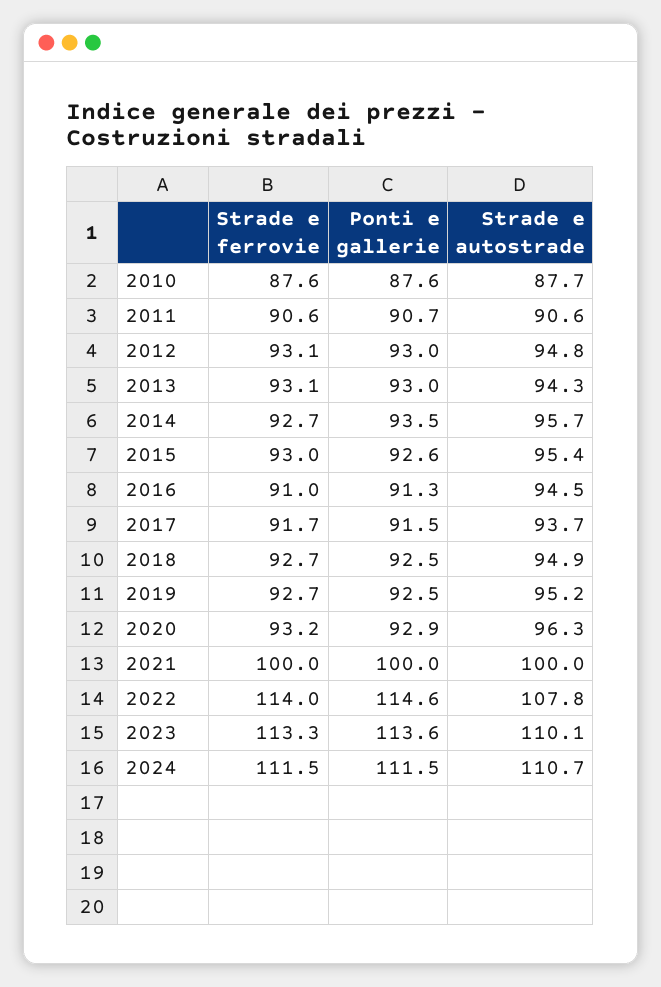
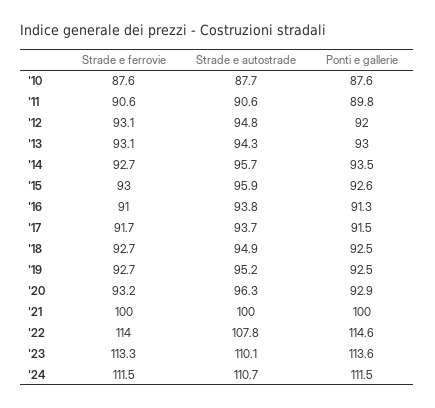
Ponti e gallerie, 2011: 90.7 -> 89.8
Ponti e gallerie, 2012: 93 -> 92
Strade e autostrade, 2015: 95.4 -> 95.9
Strade e autostrade, 2016: 94.5 -> 93.8

